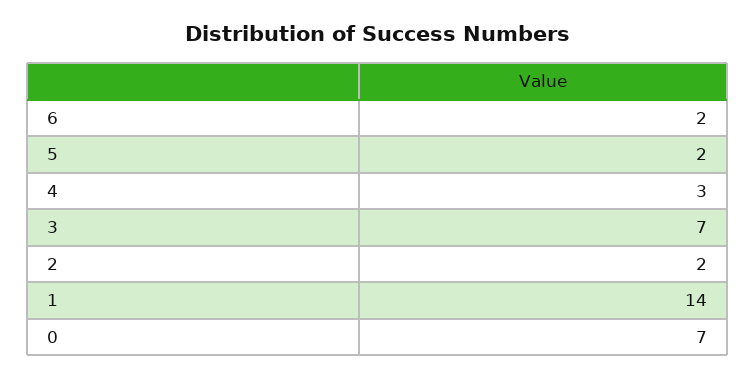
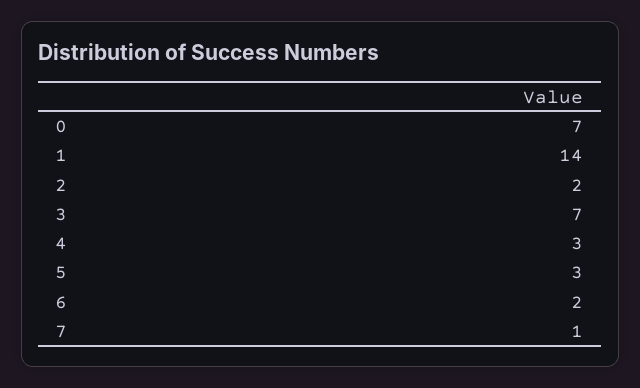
5: 2 -> 3
7: none -> 1

